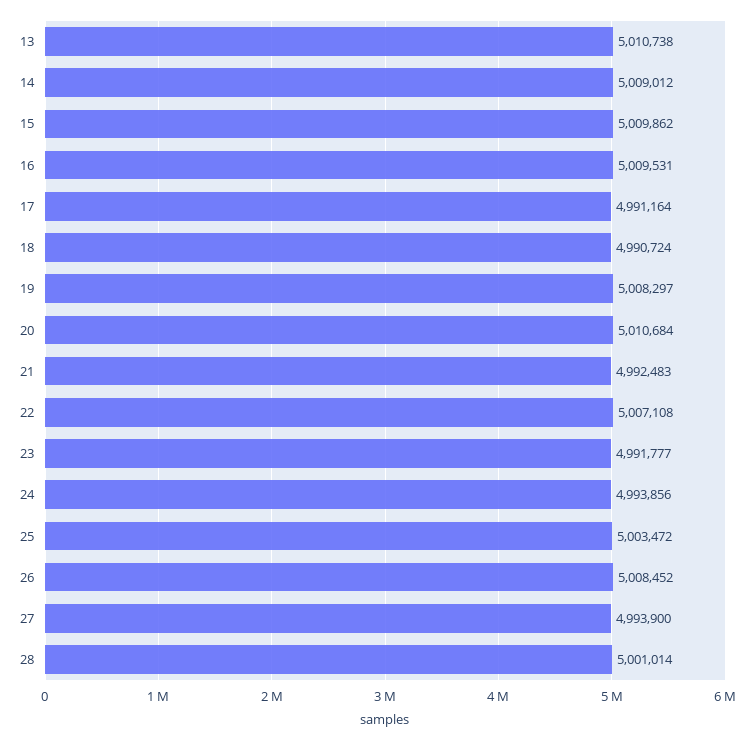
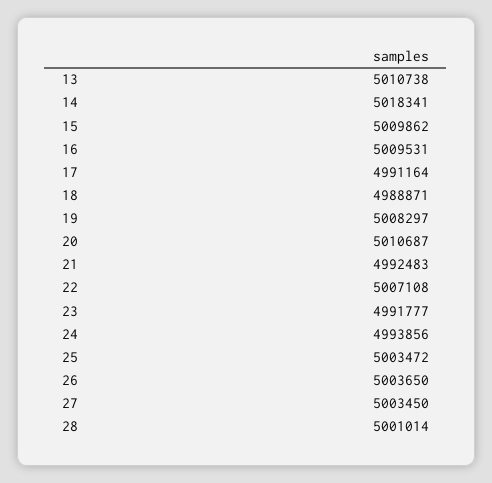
14: 5009012 -> 5018341
18: 4990724 -> 4988871
20: 5010684 -> 5010687
26: 5008452 -> 5003650
27: 4993900 -> 5003450

